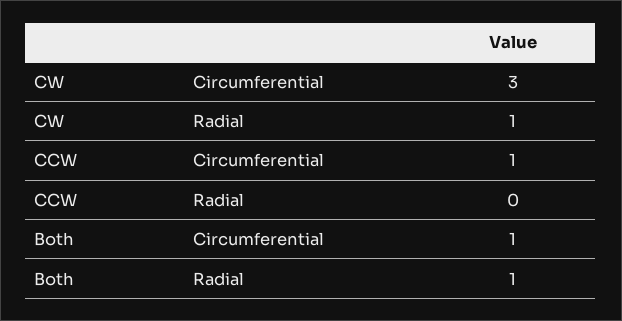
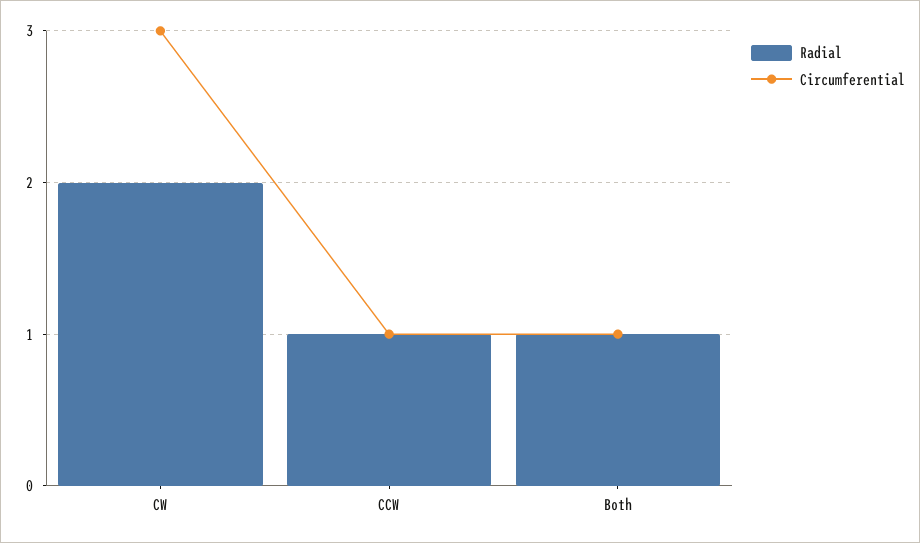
Radial, CW: 1 -> 2
Radial, CCW: 0 -> 1

